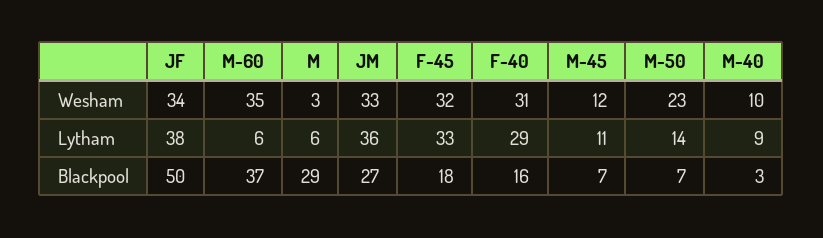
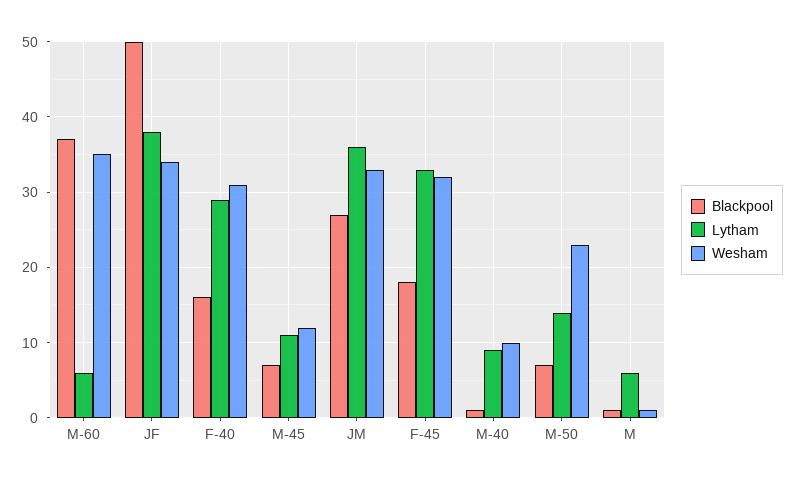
Wesham, M: 3 -> 1
Blackpool, M: 29 -> 1
Blackpool, M-40: 3 -> 1

